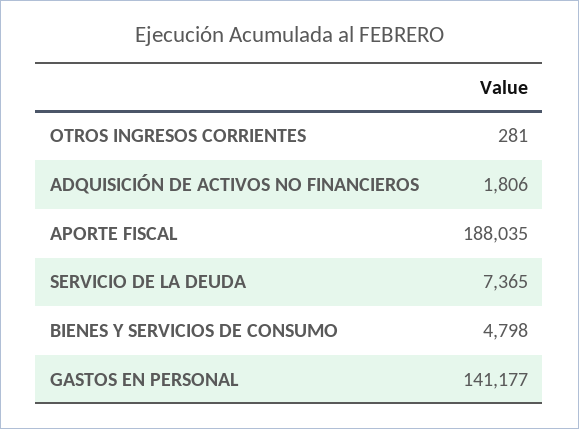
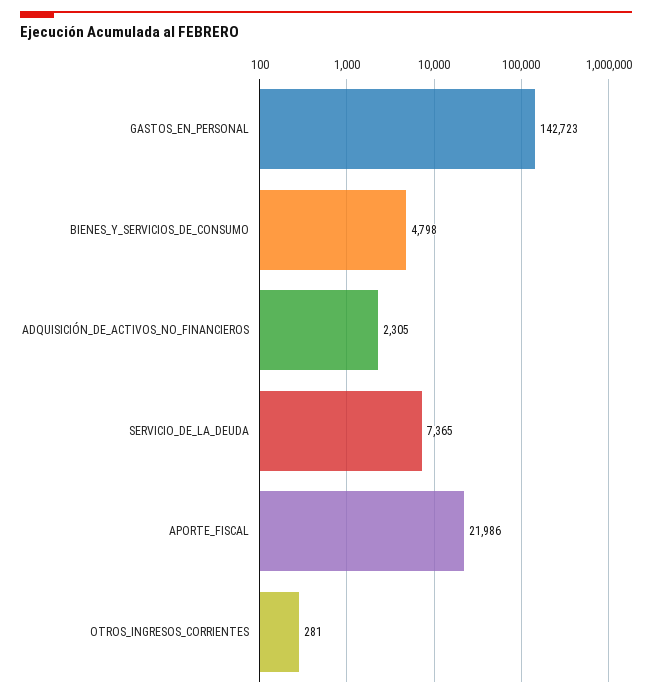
ADQUISICIÓN DE ACTIVOS NO FINANCIEROS: 1806 -> 2305
APORTE FISCAL: 188035 -> 21986
GASTOS EN PERSONAL: 141177 -> 142723

